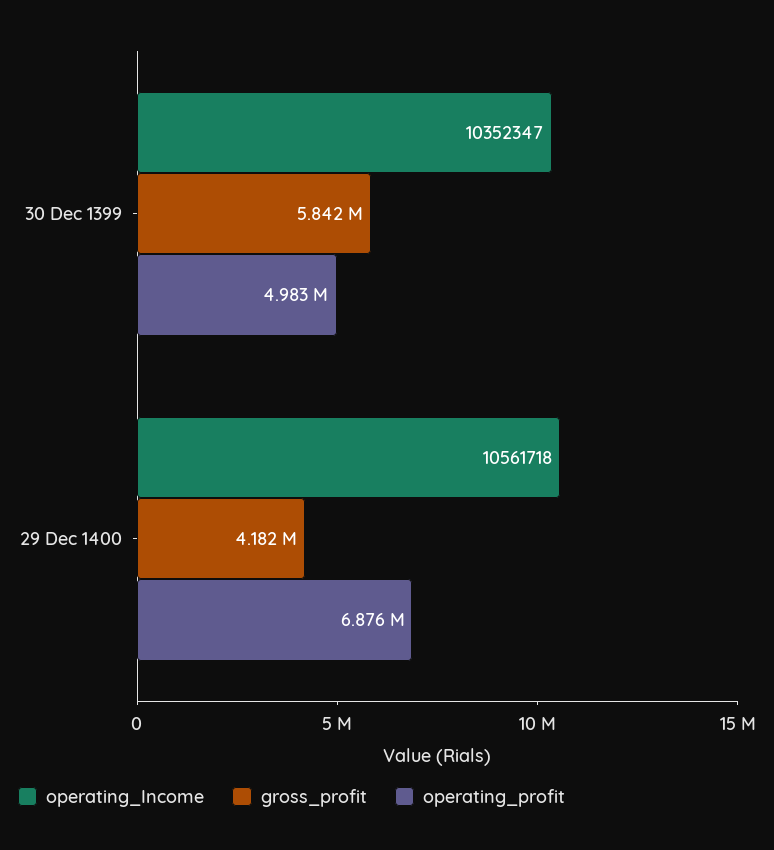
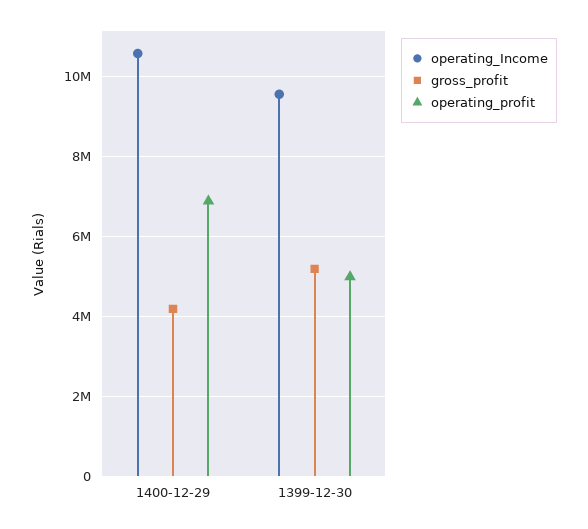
operating_Income, 30 Dec 1399: 10352347 -> 9600000
gross_profit, 30 Dec 1399: 5842000 -> 5200000

